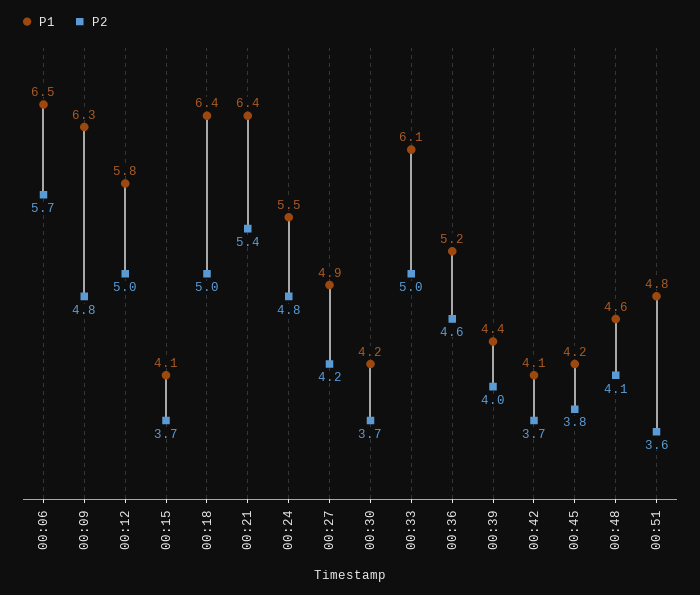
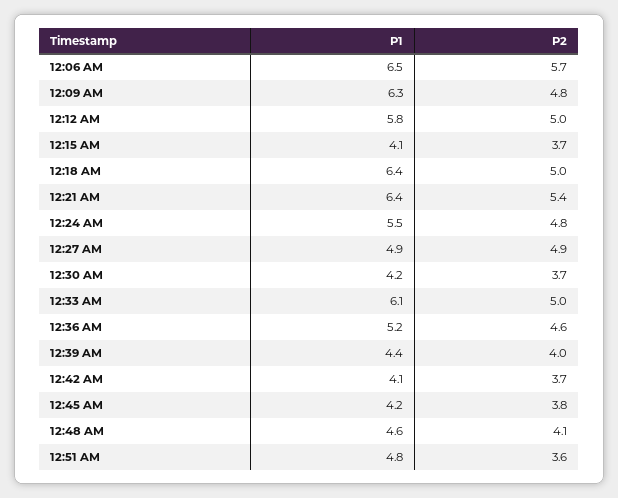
P2, 00:27: 4.2 -> 4.9

